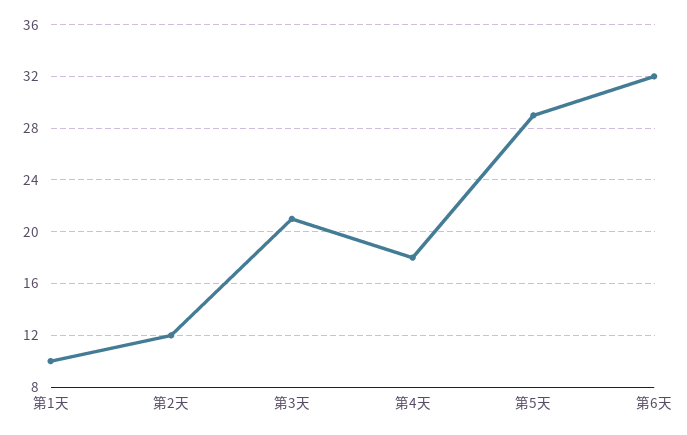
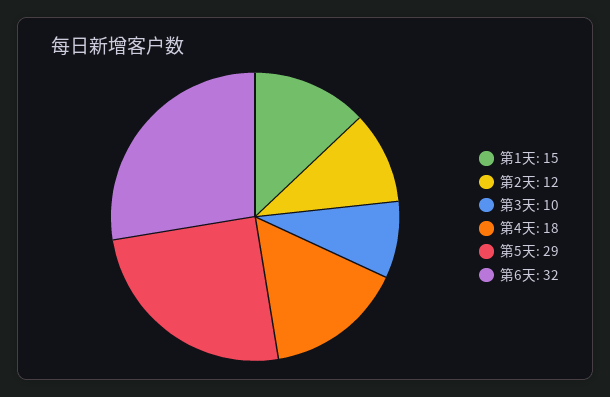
第1天: 10 -> 15
第3天: 21 -> 10

